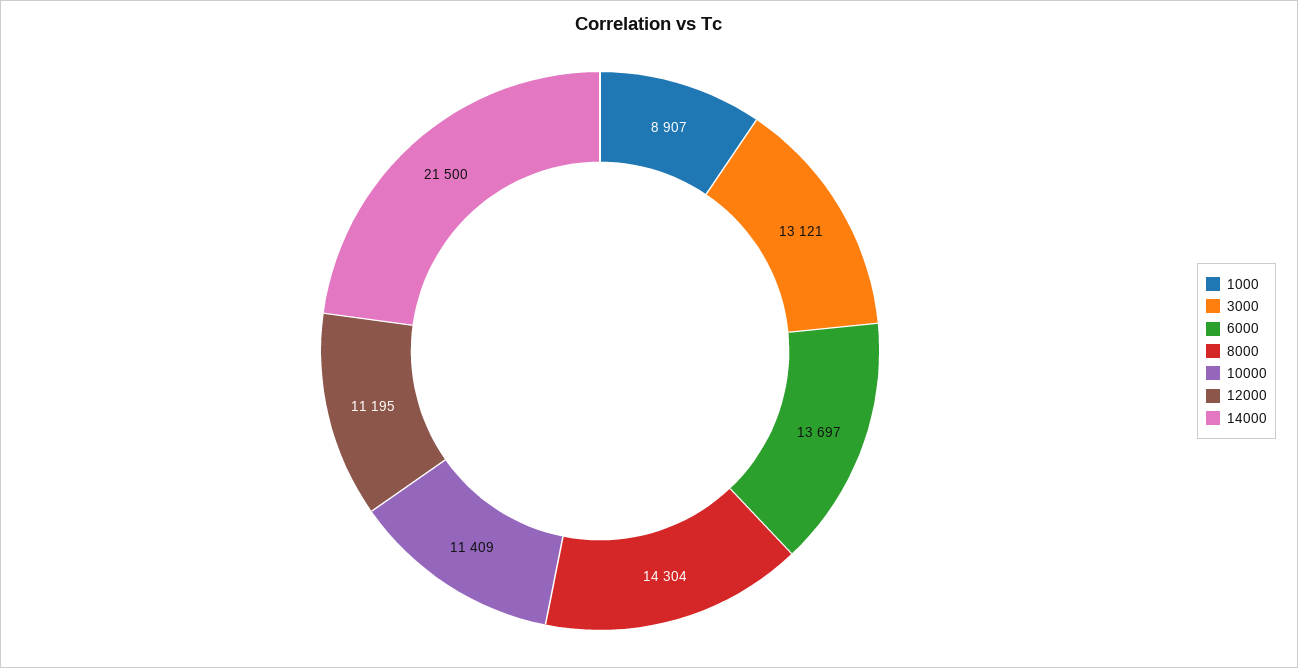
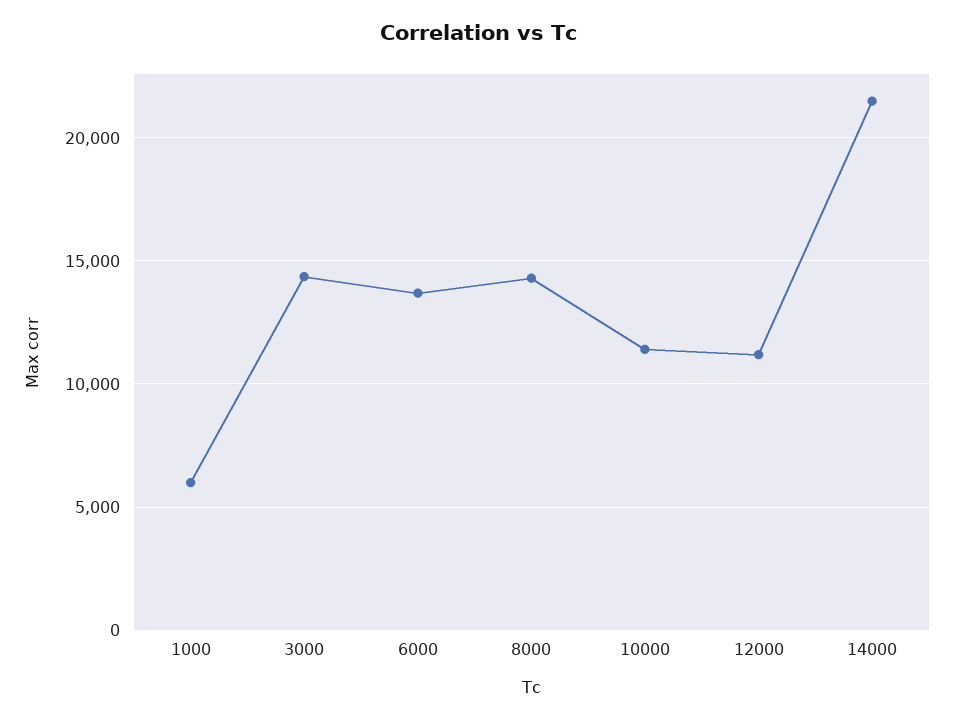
1000: 8907 -> 6000
3000: 13121 -> 14500

